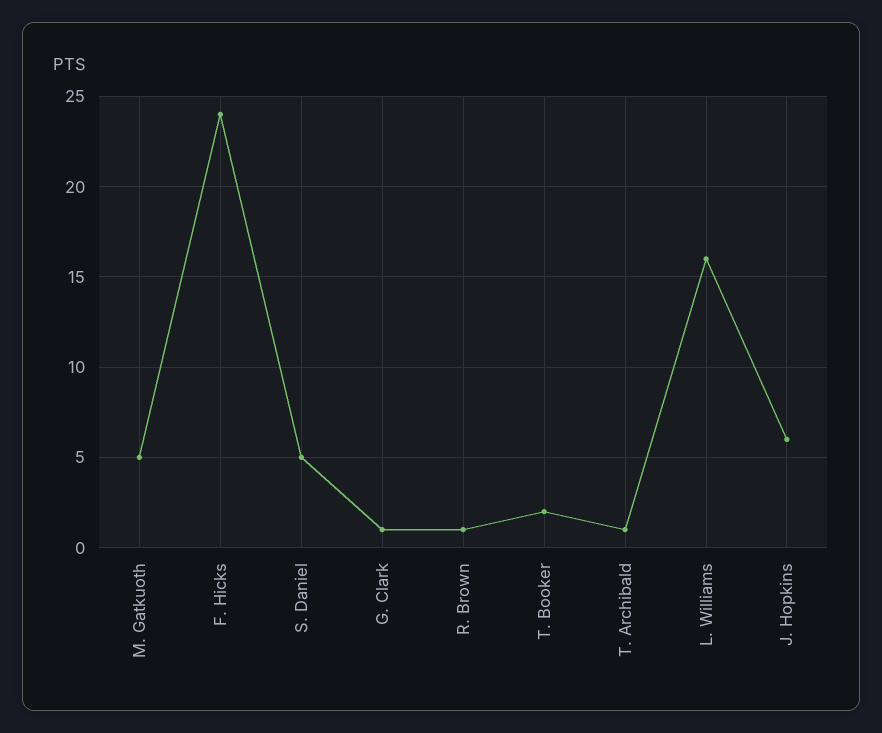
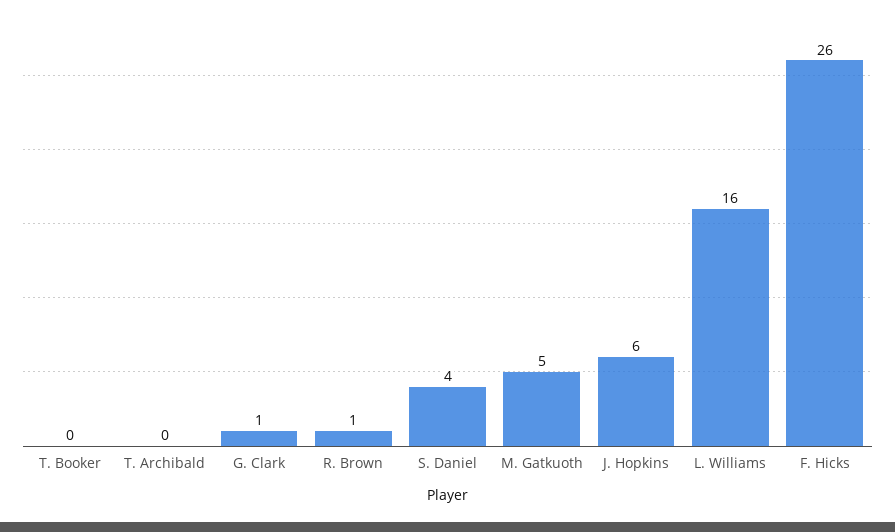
F. Hicks: 24 -> 26
S. Daniel: 5 -> 4
T. Booker: 2 -> 0
T. Archibald: 1 -> 0

